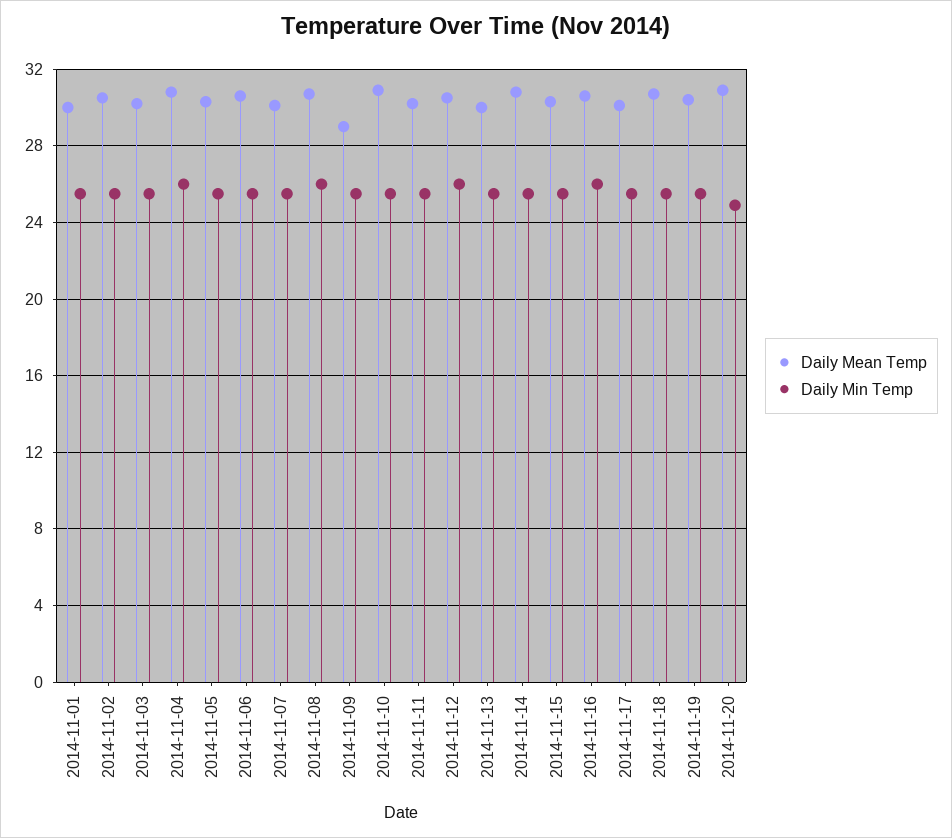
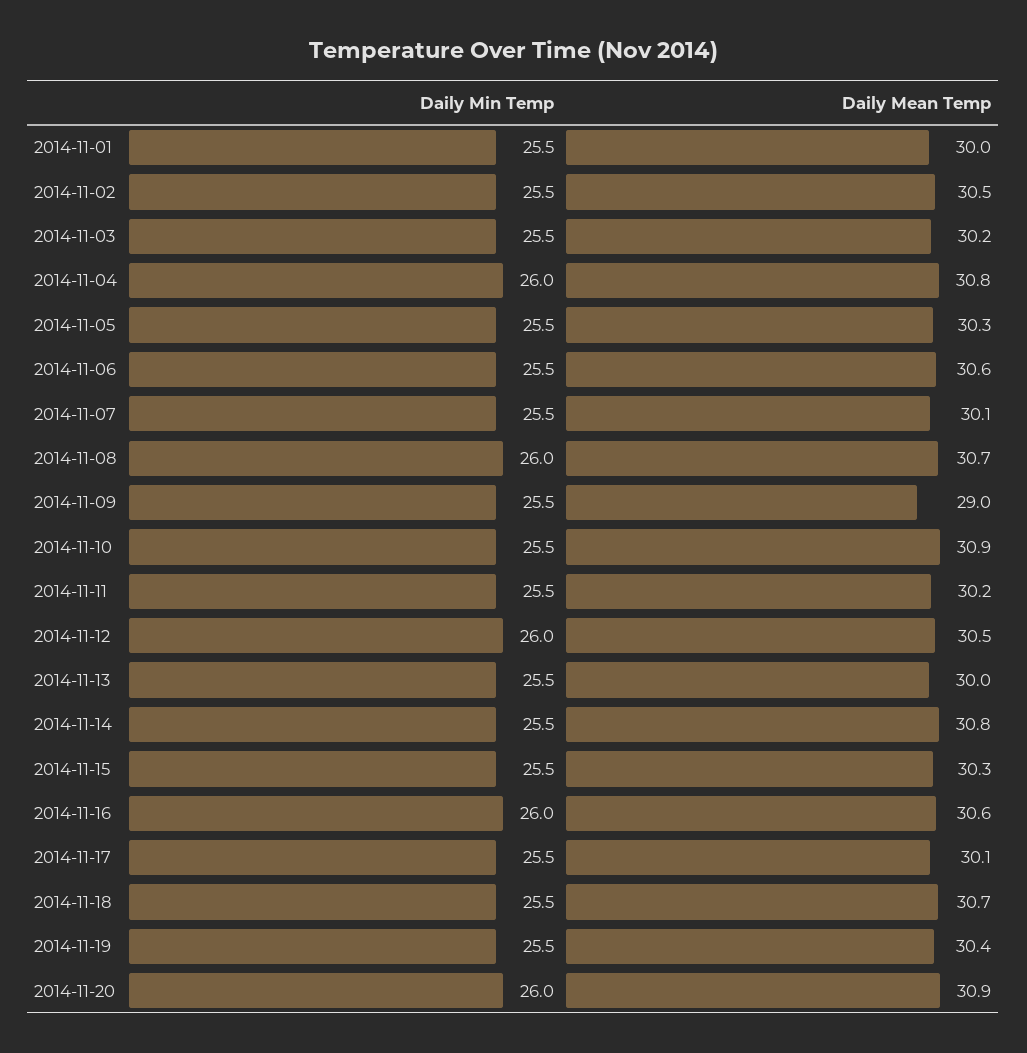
Daily Min Temp, 2014-11-20: 25 -> 26

